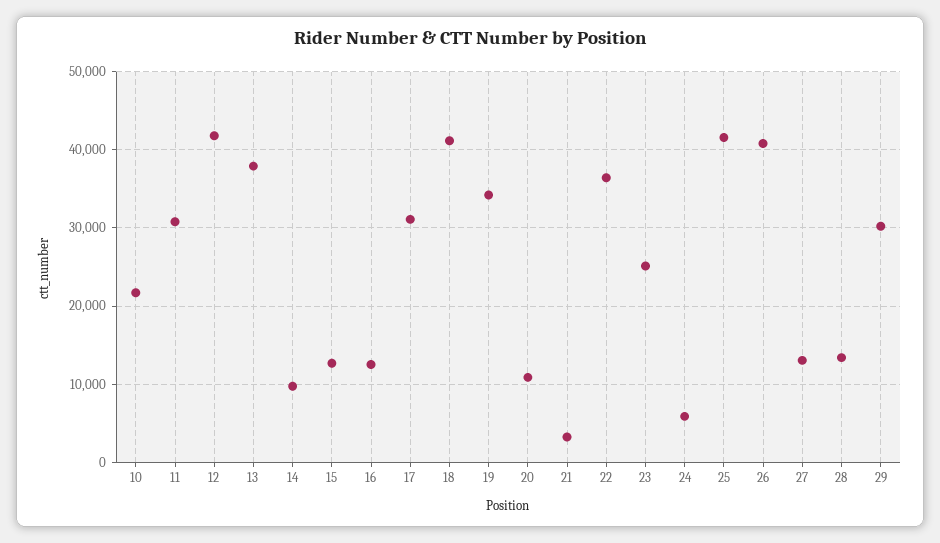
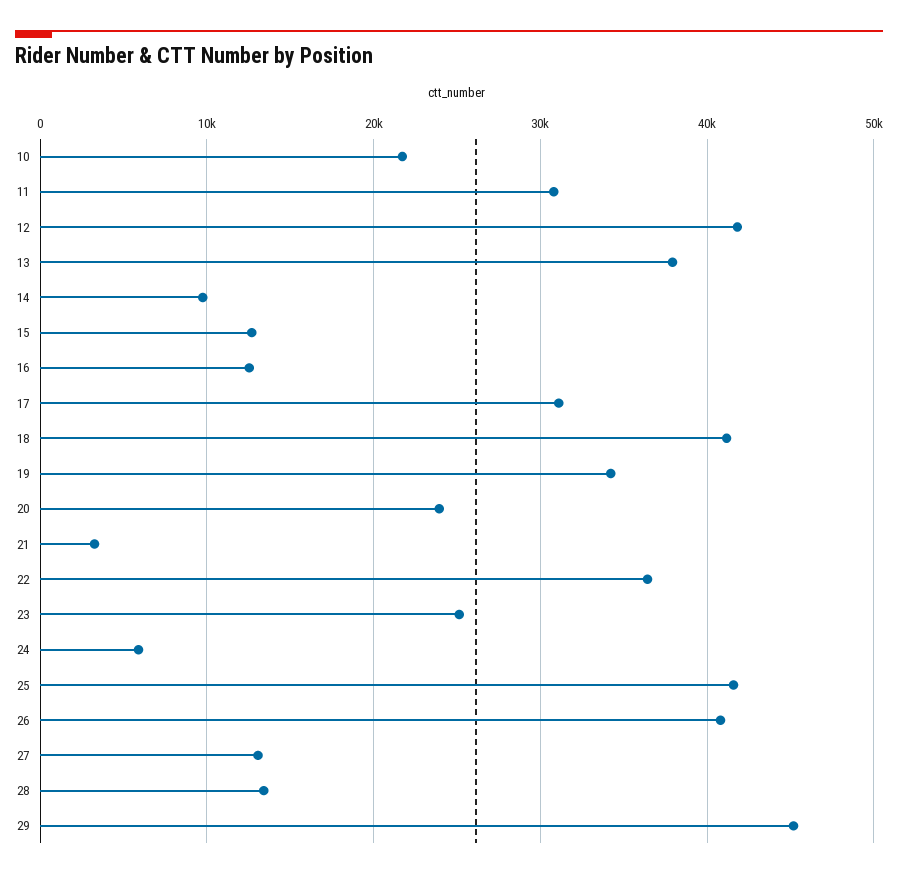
20: 11000 -> 24000
29: 30000 -> 45000

